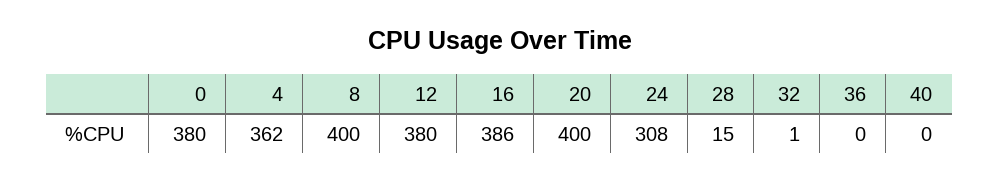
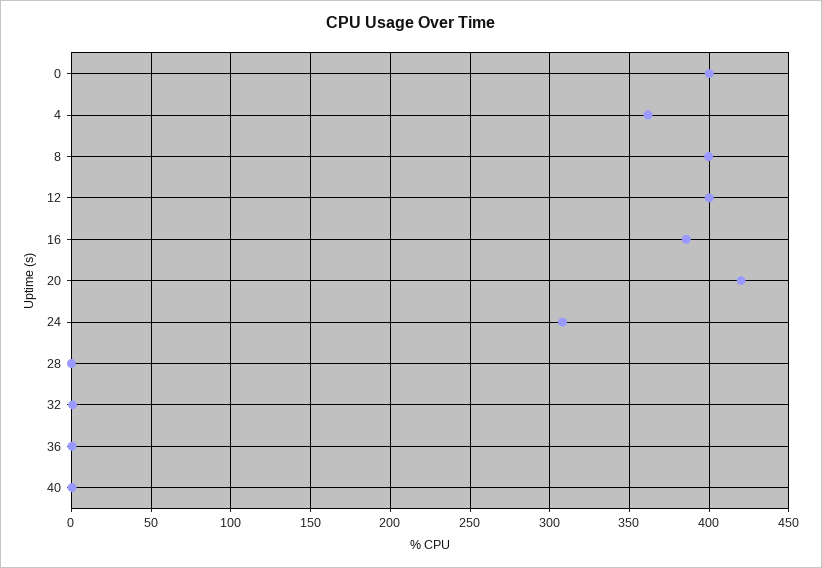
0: 380 -> 400
12: 380 -> 400
20: 400 -> 420
28: 15 -> 0

